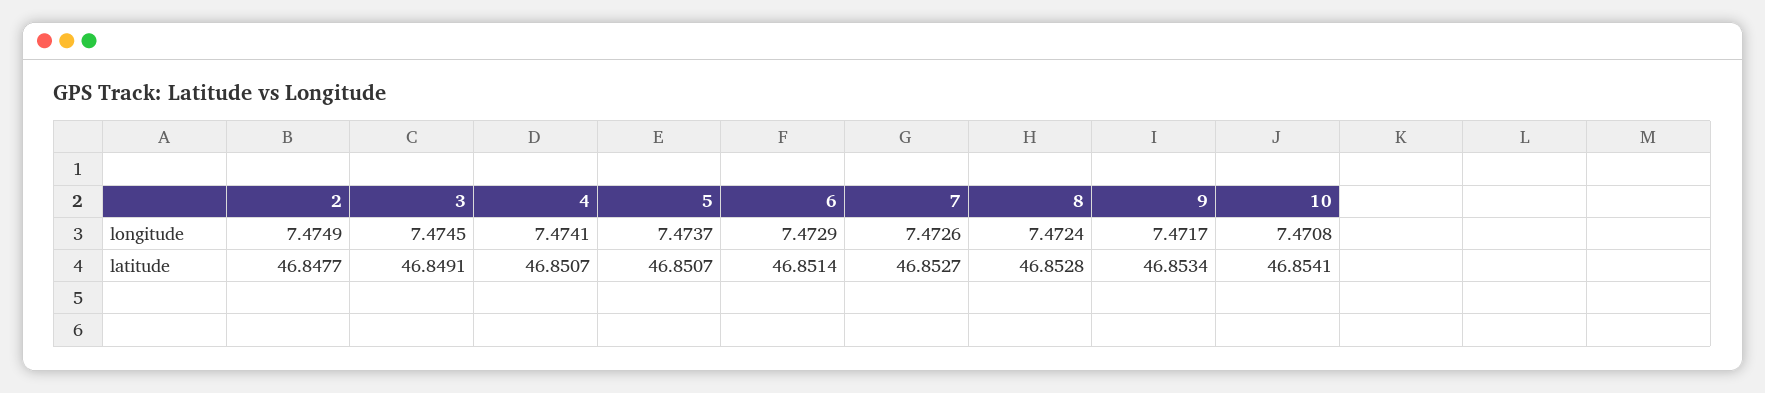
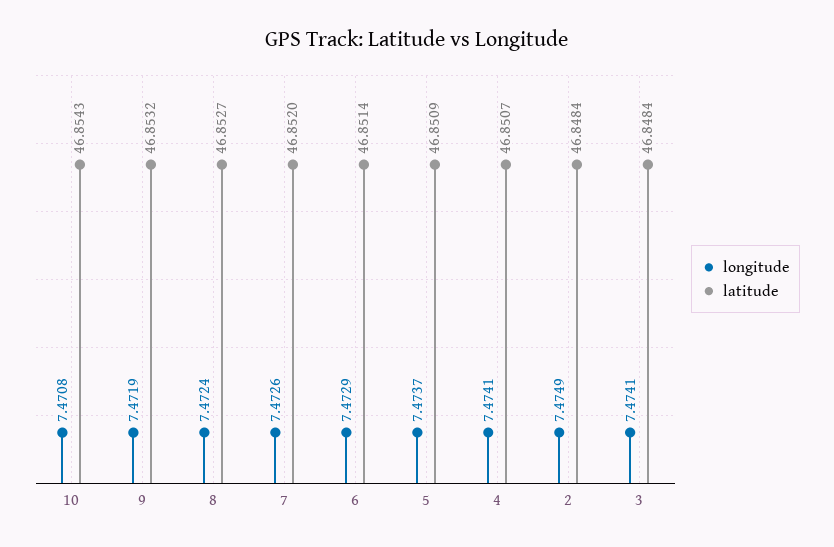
longitude, 3: 7.4745 -> 7.4741
longitude, 9: 7.4717 -> 7.4719
latitude, 2: 46.8477 -> 46.8484
latitude, 3: 46.8491 -> 46.8484
latitude, 5: 46.8507 -> 46.8509
latitude, 7: 46.8527 -> 46.852
latitude, 8: 46.8528 -> 46.8527
latitude, 9: 46.8534 -> 46.8532
latitude, 10: 46.8541 -> 46.8543

